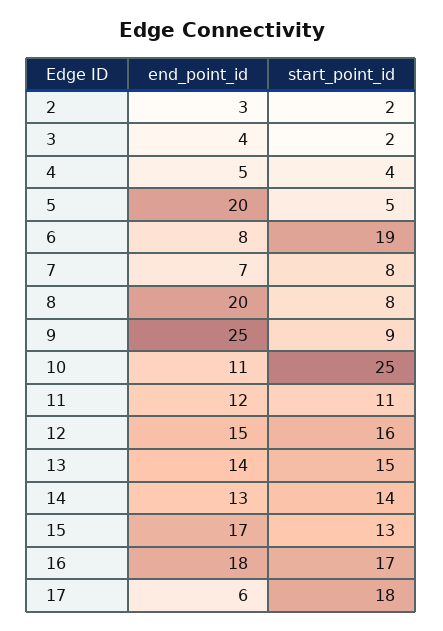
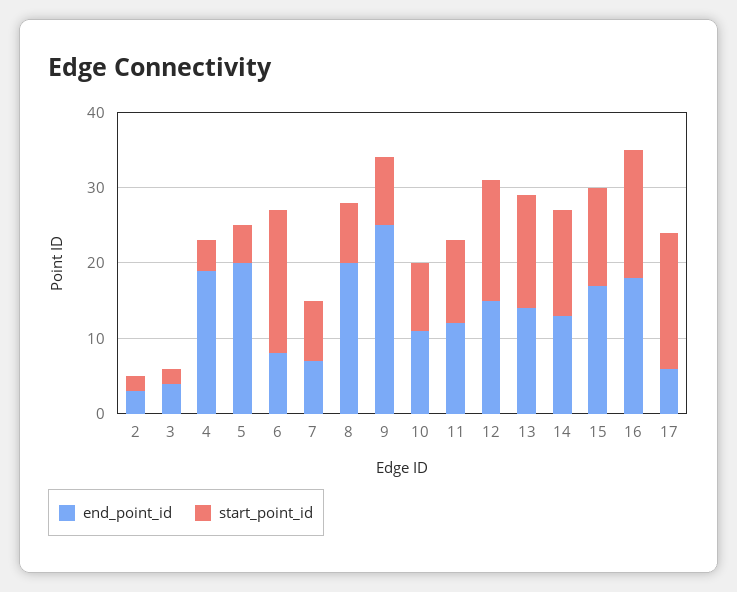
end_point_id, 4: 5 -> 20
start_point_id, 10: 25 -> 10

